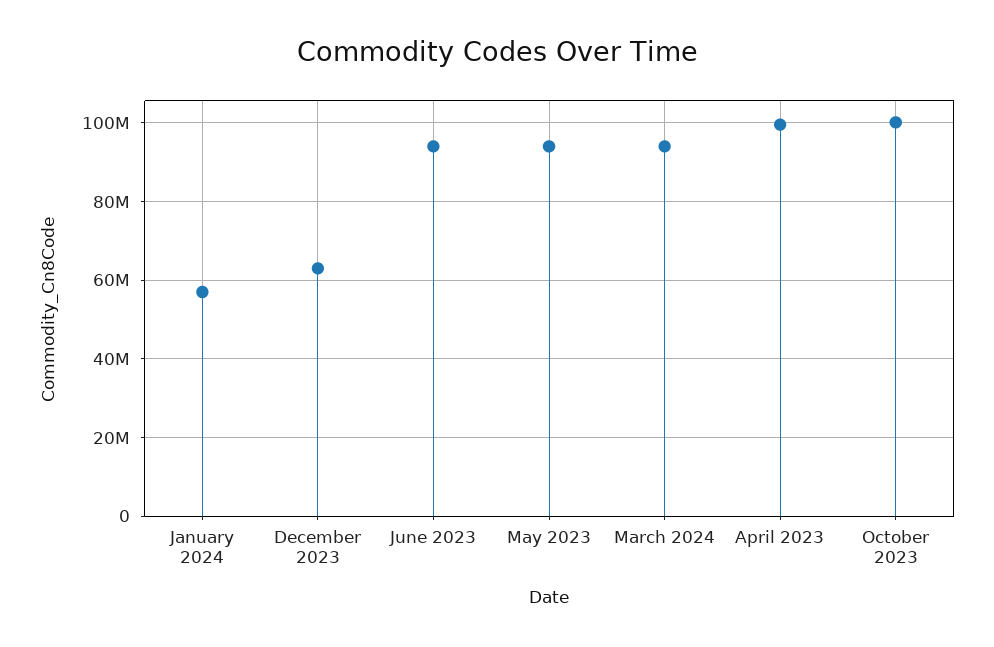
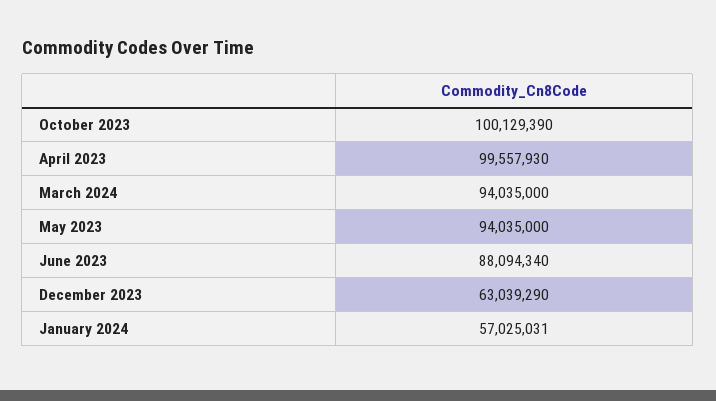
June 2023: 94000000 -> 88094340

